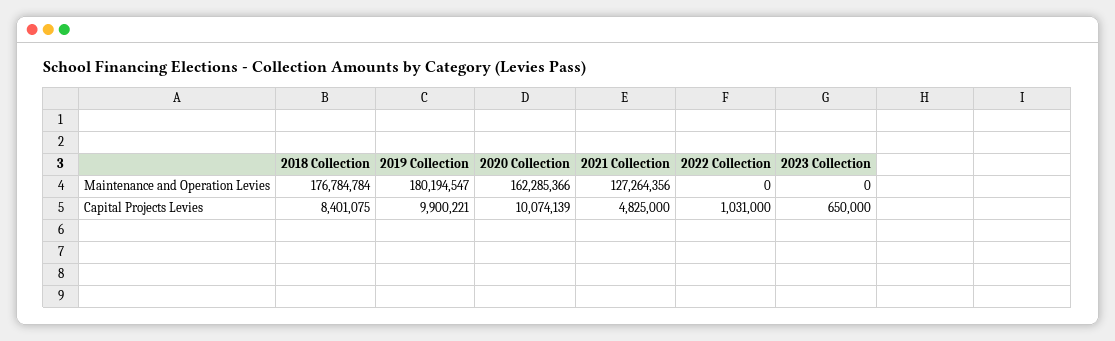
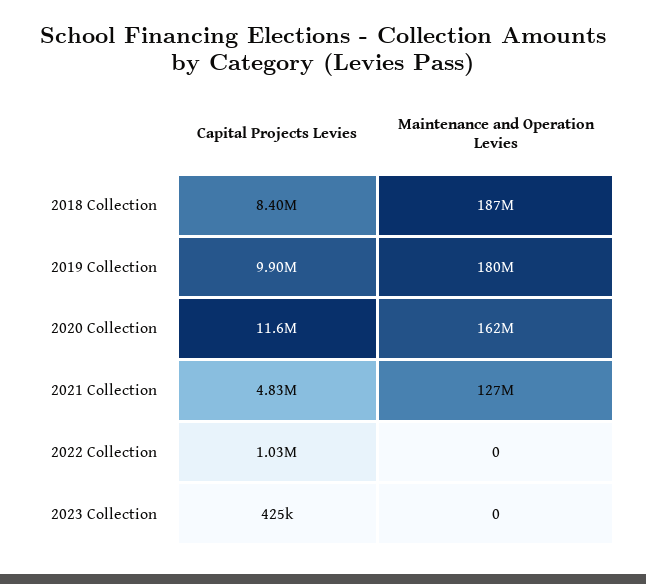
2018 Collection, Maintenance and Operation Levies: 176784784 -> 187000000
2020 Collection, Capital Projects Levies: 10074139 -> 11600000
2023 Collection, Capital Projects Levies: 650000 -> 425000

